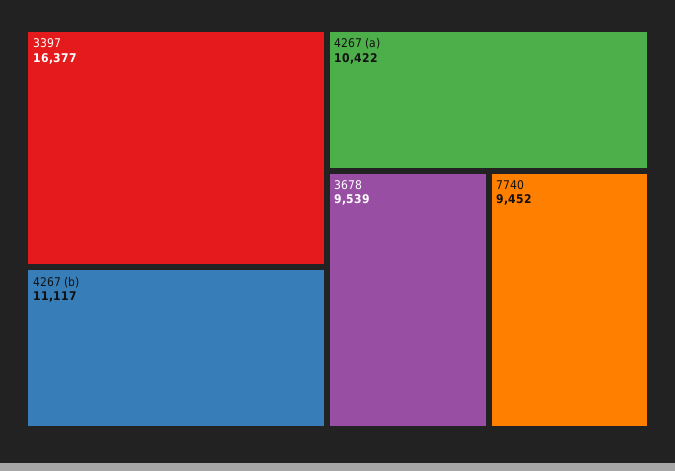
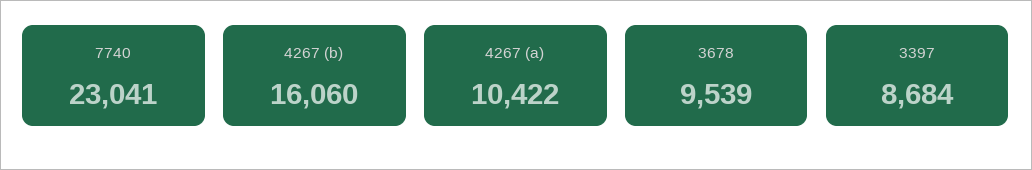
3397: 16377 -> 8684
4267 (b): 11117 -> 16060
7740: 9452 -> 23041

